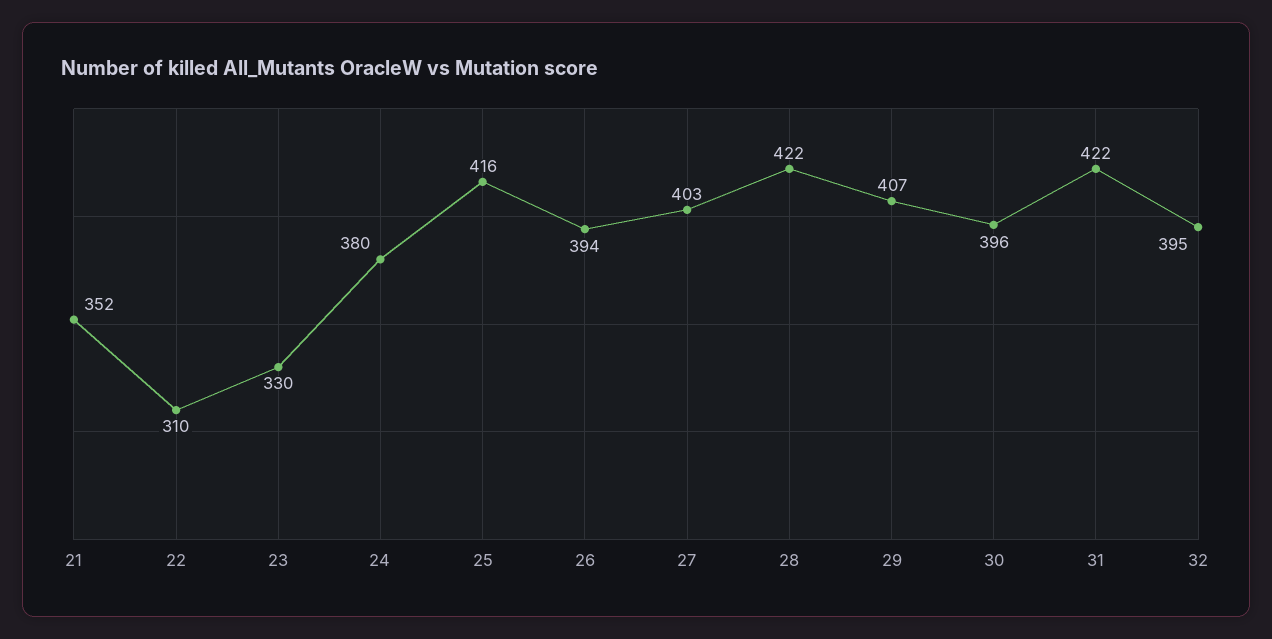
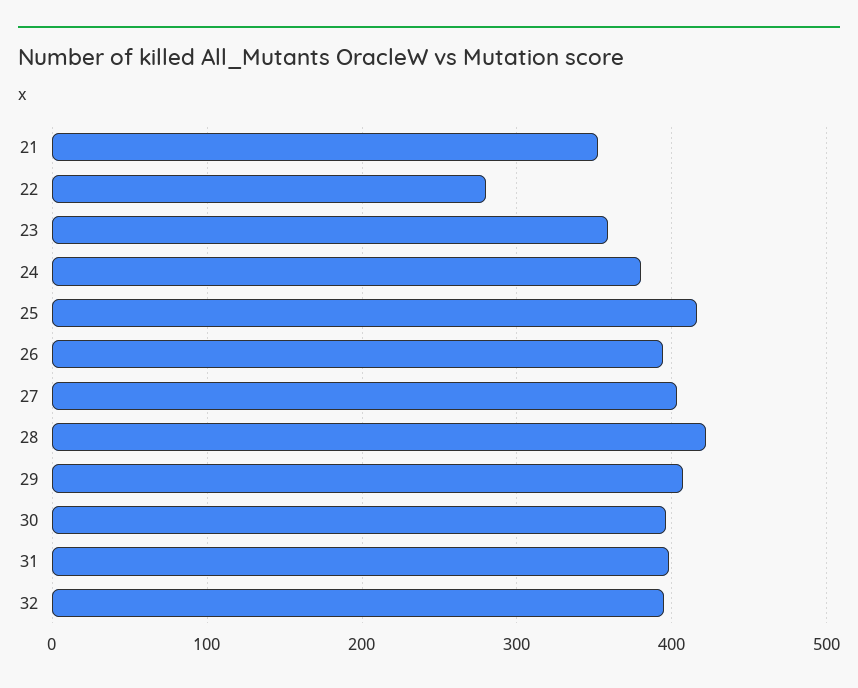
22: 310 -> 280
23: 330 -> 360
31: 422 -> 400

